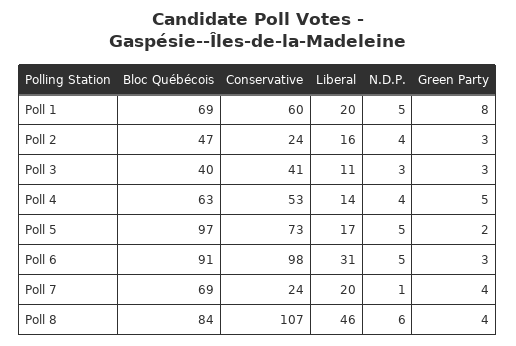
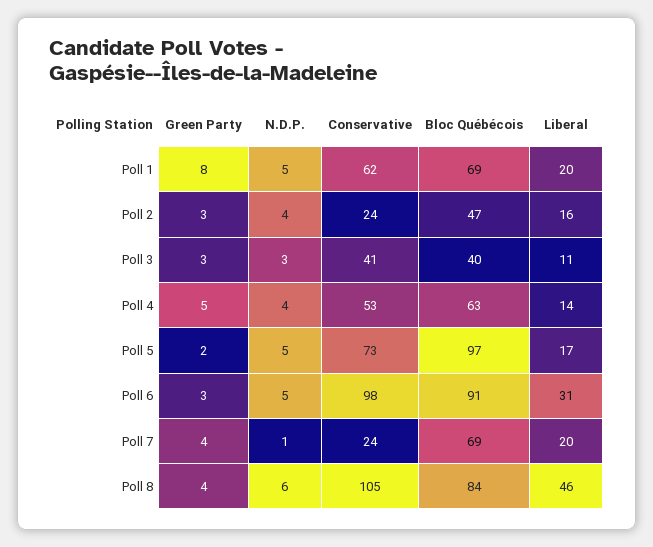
Conservative, Poll 1: 60 -> 62
Conservative, Poll 8: 107 -> 105

